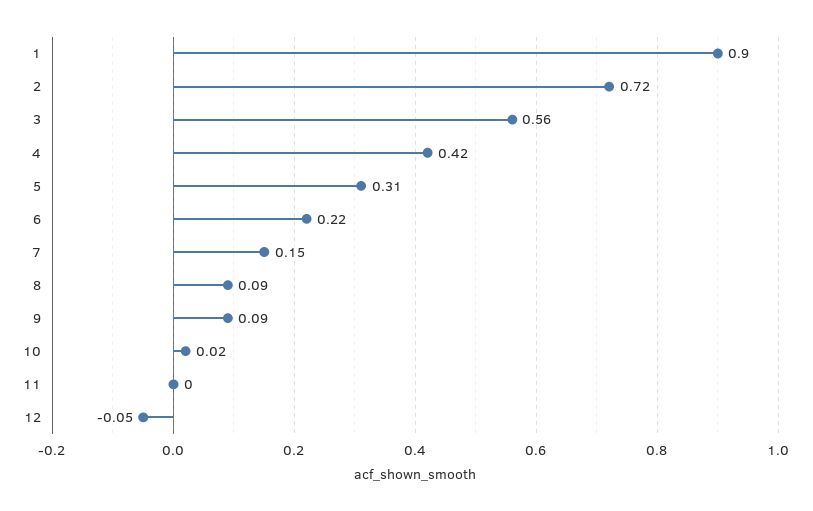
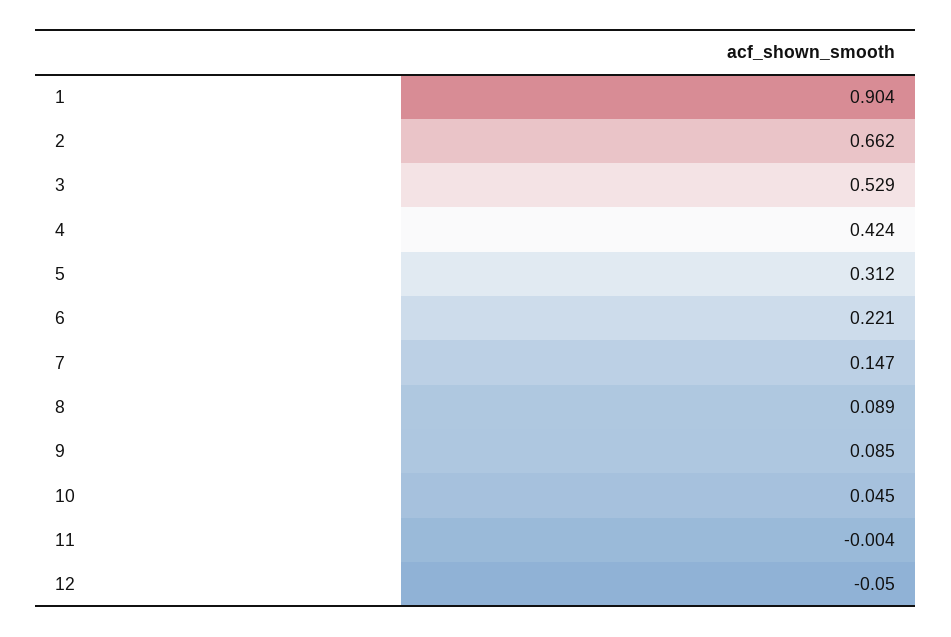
2: 0.72 -> 0.662
3: 0.56 -> 0.529
10: 0.02 -> 0.045

